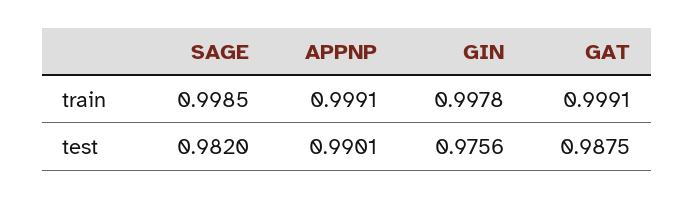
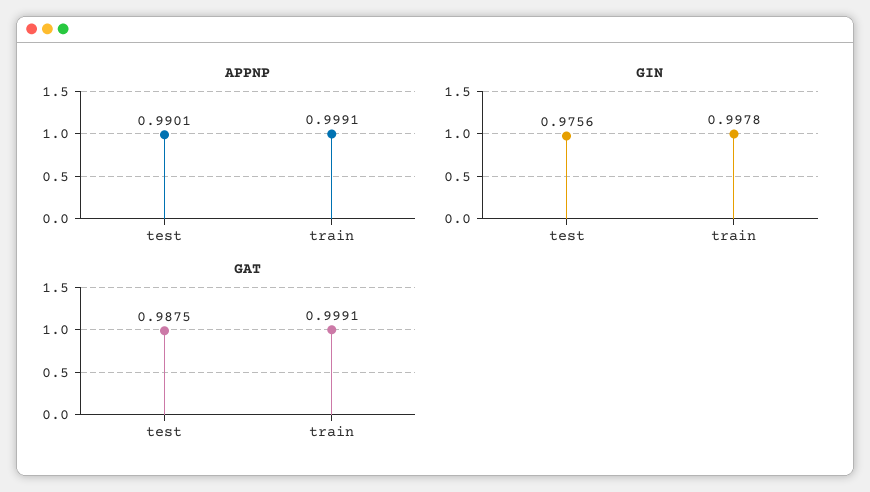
SAGE, train: 0.9985 -> none
SAGE, test: 0.982 -> none

